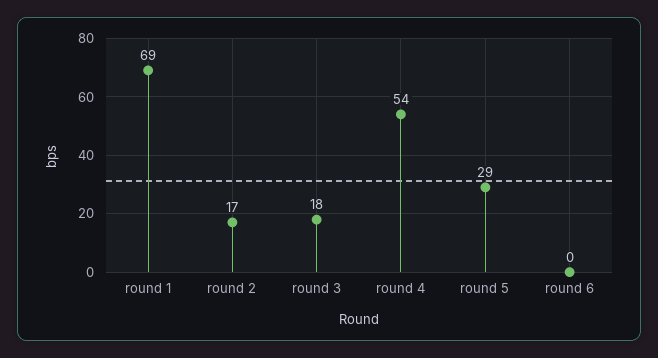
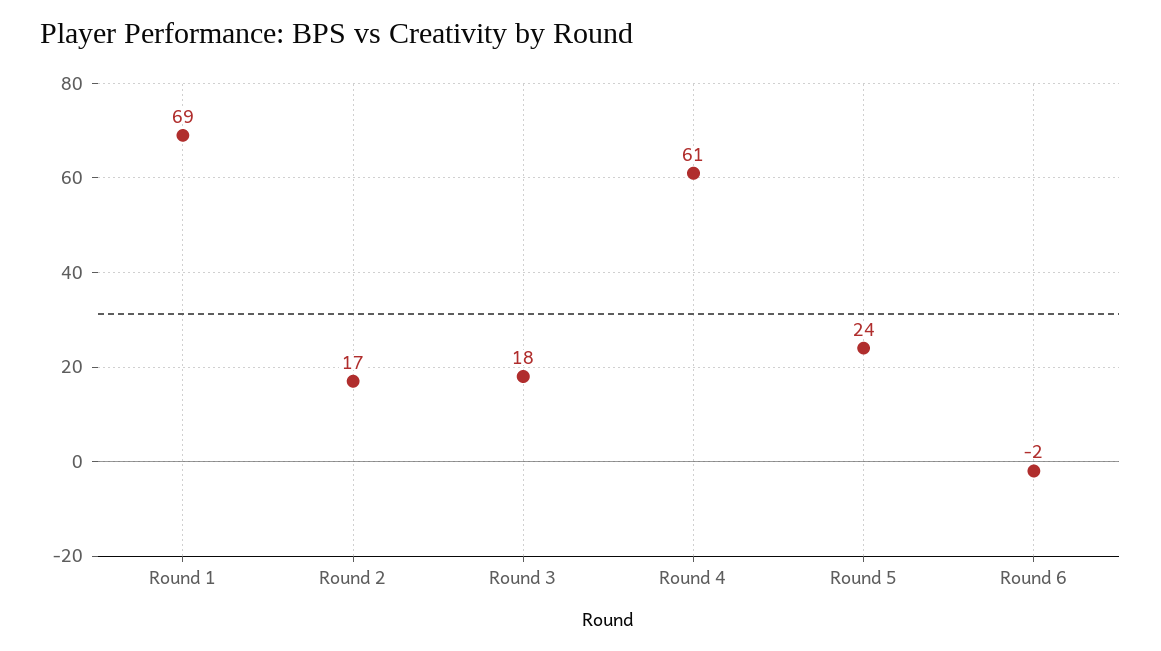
round 4: 54 -> 61
round 5: 29 -> 24
round 6: 0 -> -2

